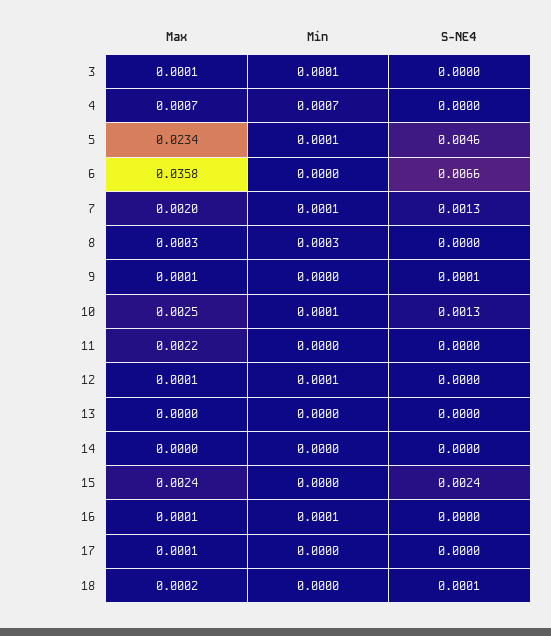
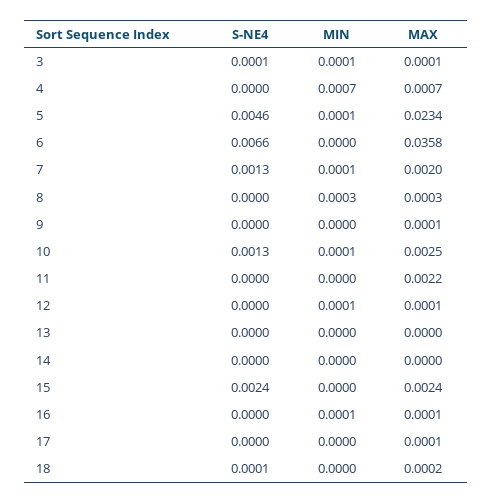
S-NE4, 3: 0 -> 0.0001
S-NE4, 9: 0.0001 -> 0

